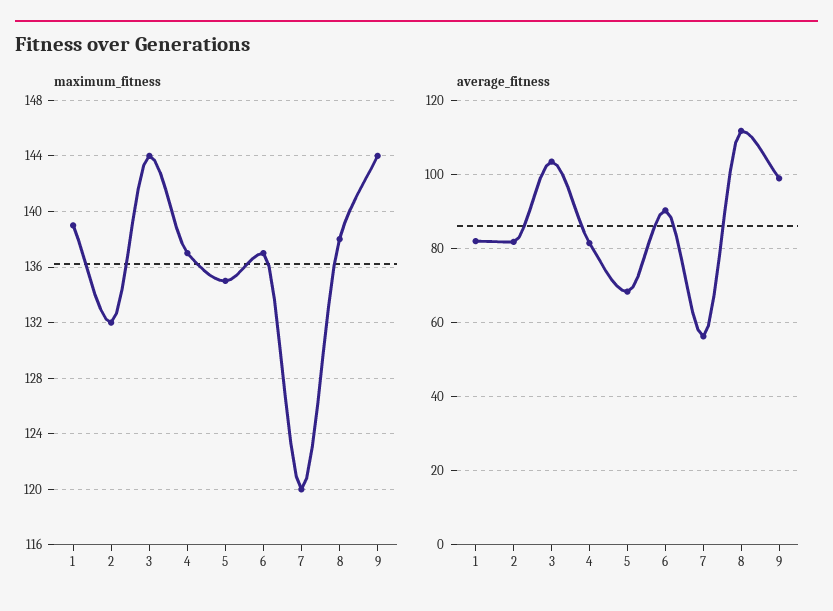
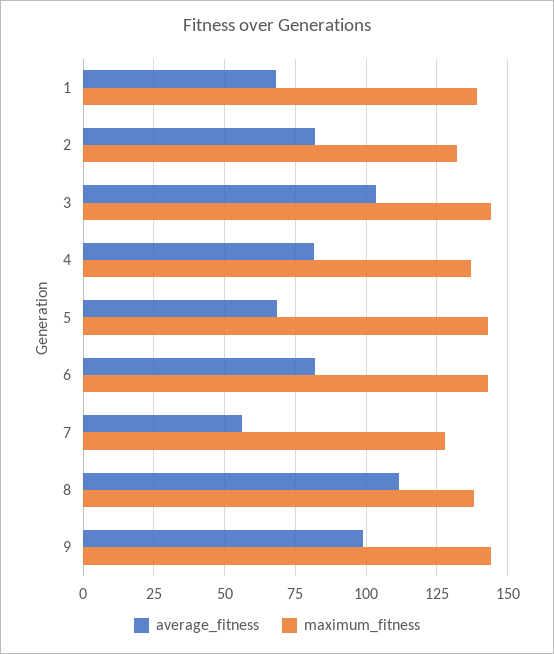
maximum_fitness, 5: 135 -> 142.5
maximum_fitness, 6: 137 -> 142.5
maximum_fitness, 7: 120 -> 127.5
average_fitness, 1: 82 -> 67.5
average_fitness, 6: 90 -> 82.5

